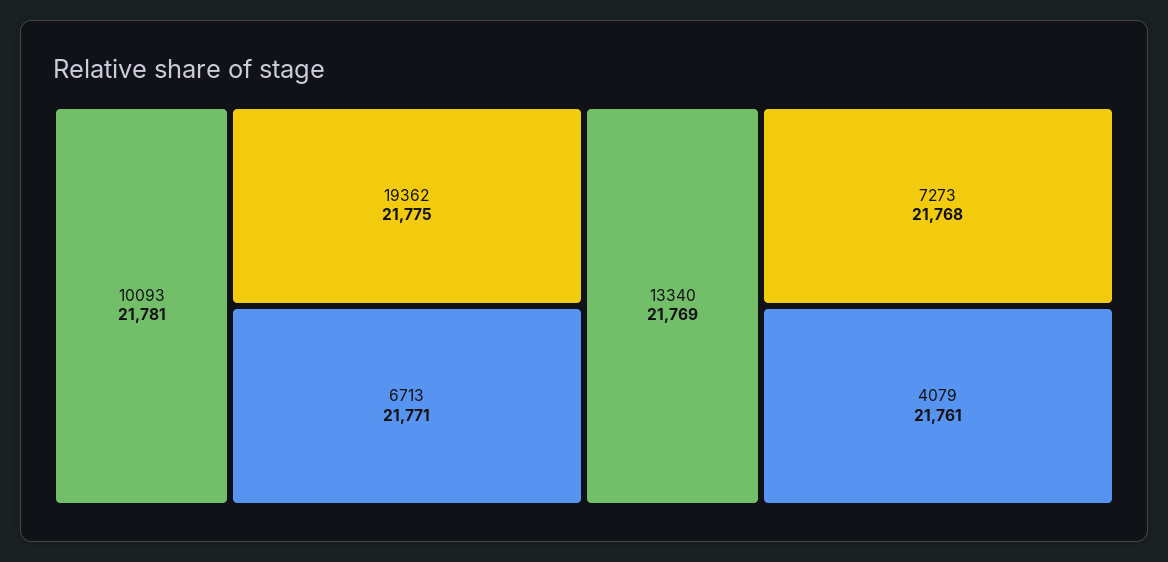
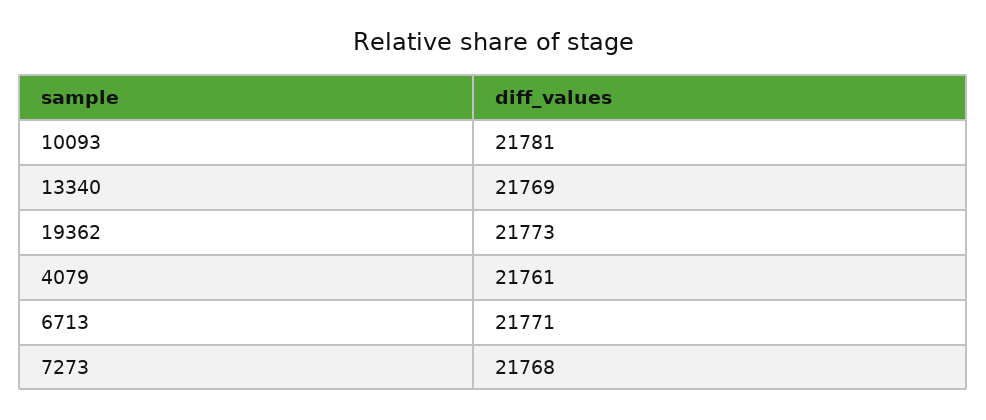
19362: 21775 -> 21773

